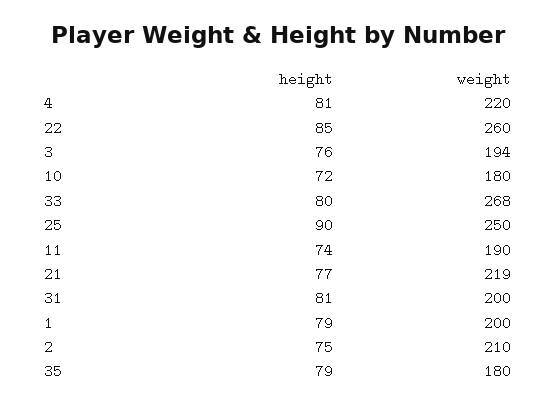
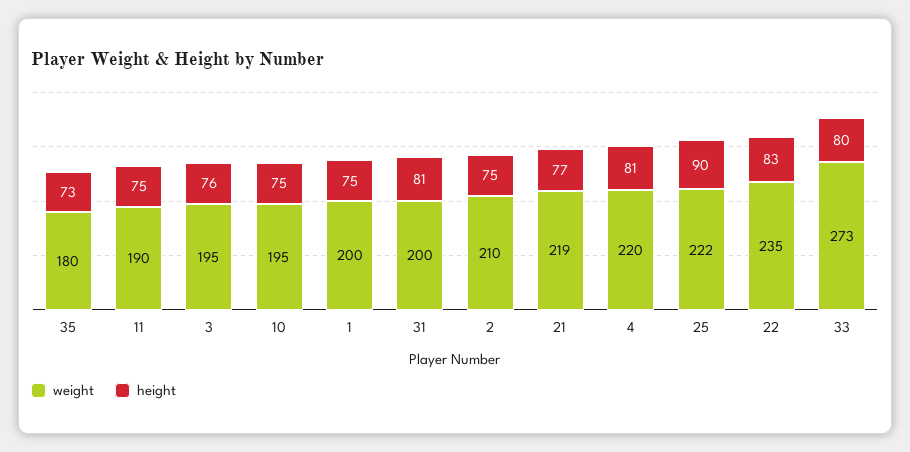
height, 22: 85 -> 83
weight, 22: 260 -> 235
weight, 3: 194 -> 195
height, 10: 72 -> 75
weight, 10: 180 -> 195
weight, 33: 268 -> 273
weight, 25: 250 -> 222
height, 11: 74 -> 75
height, 1: 79 -> 75
height, 35: 79 -> 73

